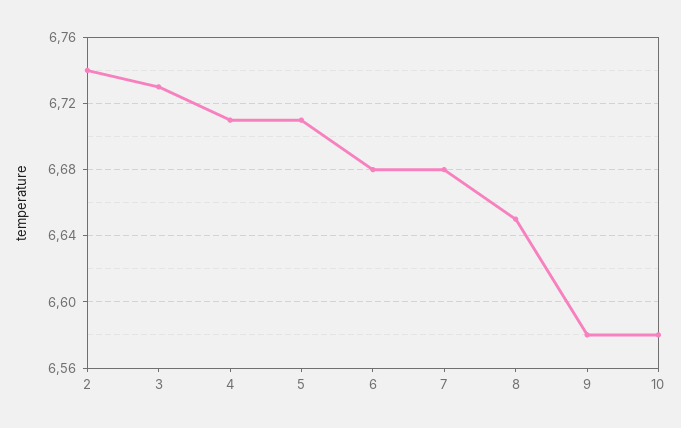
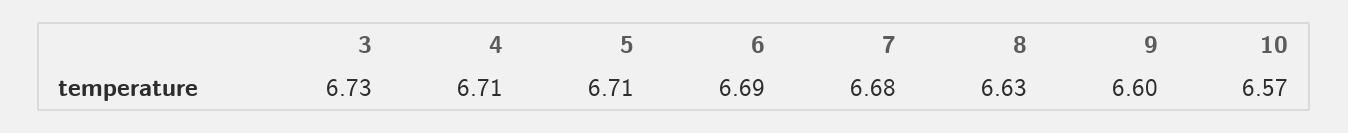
2: 6.74 -> none
6: 6.68 -> 6.69
8: 6.65 -> 6.63
9: 6.58 -> 6.6
10: 6.58 -> 6.57

